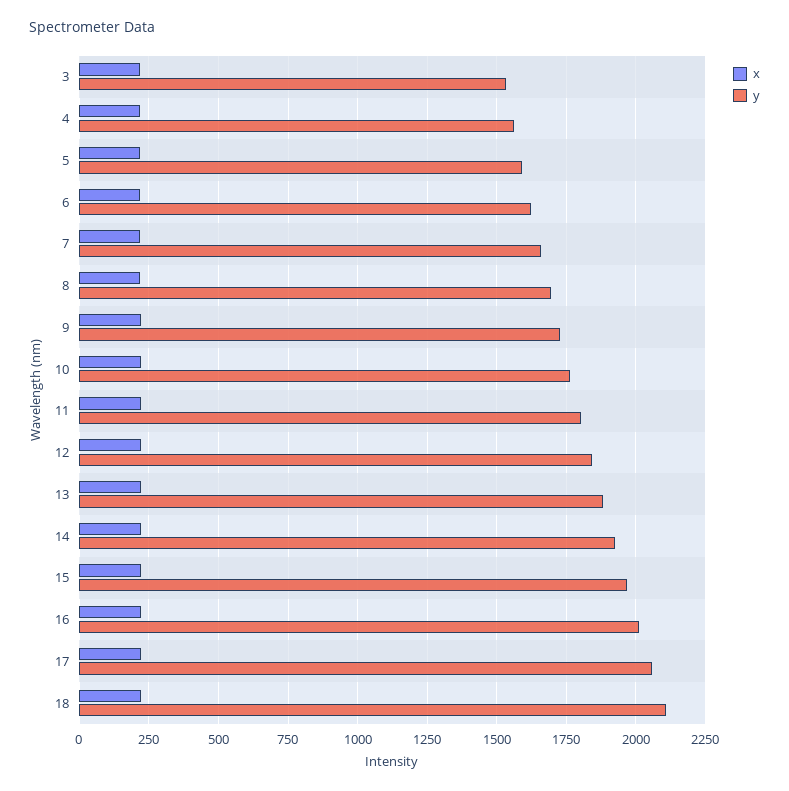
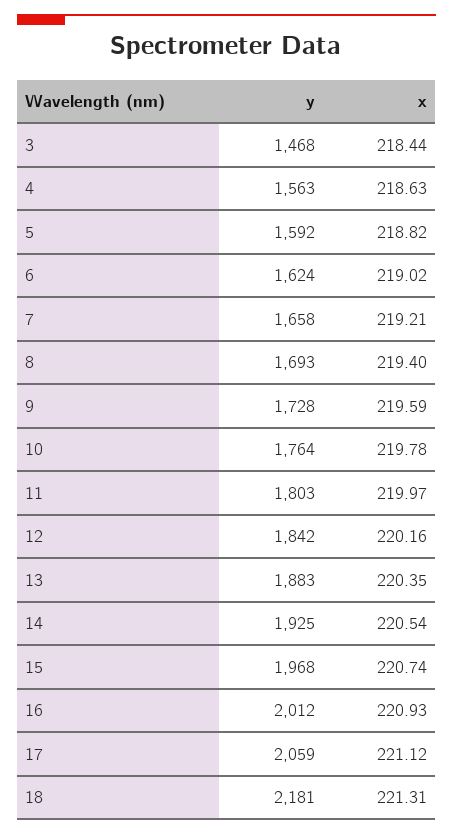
y, 3: 1525 -> 1468
y, 18: 2100 -> 2181

